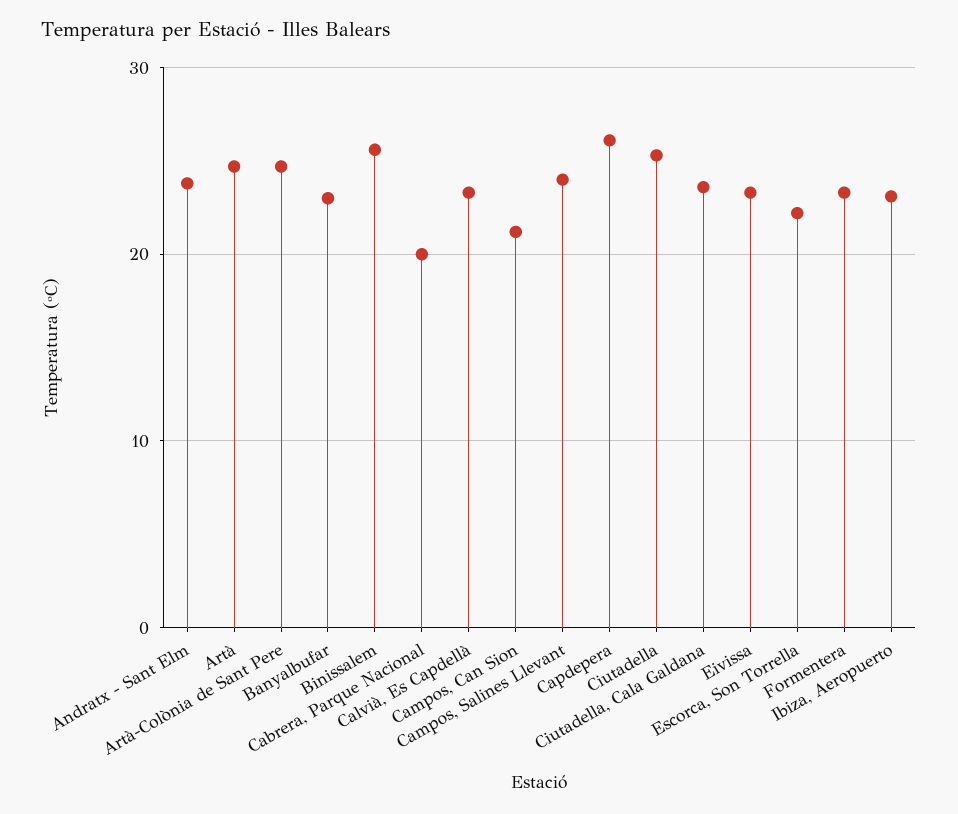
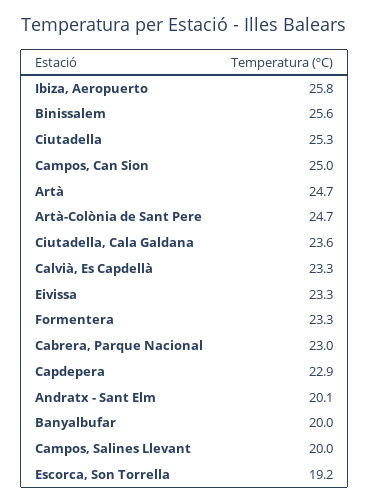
Andratx - Sant Elm: 24 -> 20.1
Banyalbufar: 23 -> 20
Cabrera, Parque Nacional: 20 -> 23
Campos, Can Sion: 21 -> 25
Campos, Salines Llevant: 24 -> 20
Capdepera: 26 -> 22.9
Escorca, Son Torrella: 22 -> 19.2
Ibiza, Aeropuerto: 23 -> 25.8

